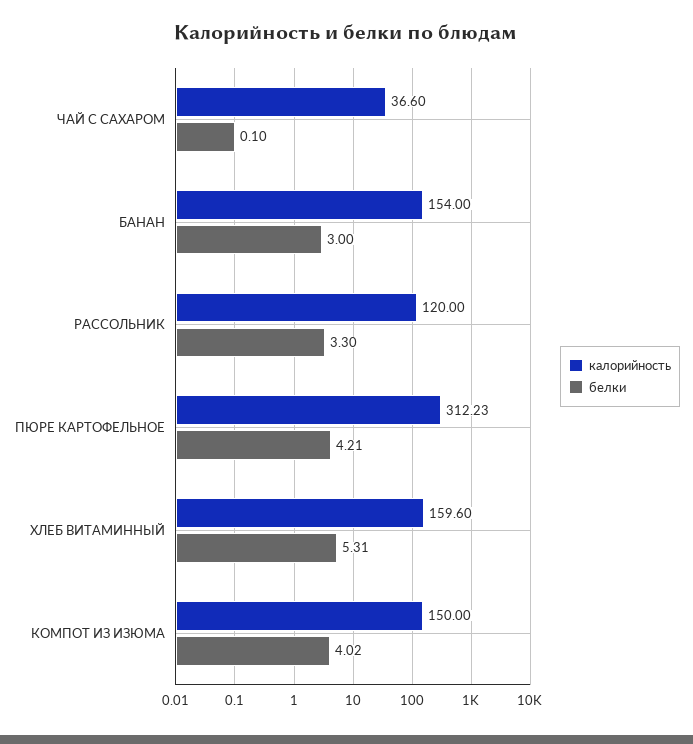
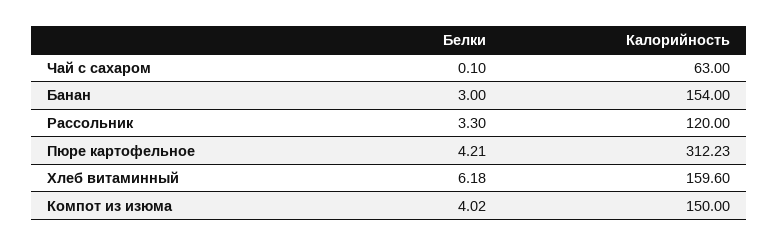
калорийность, ЧАЙ С САХАРОМ: 36.6 -> 63
белки, ХЛЕБ ВИТАМИННЫЙ: 5.31 -> 6.18

